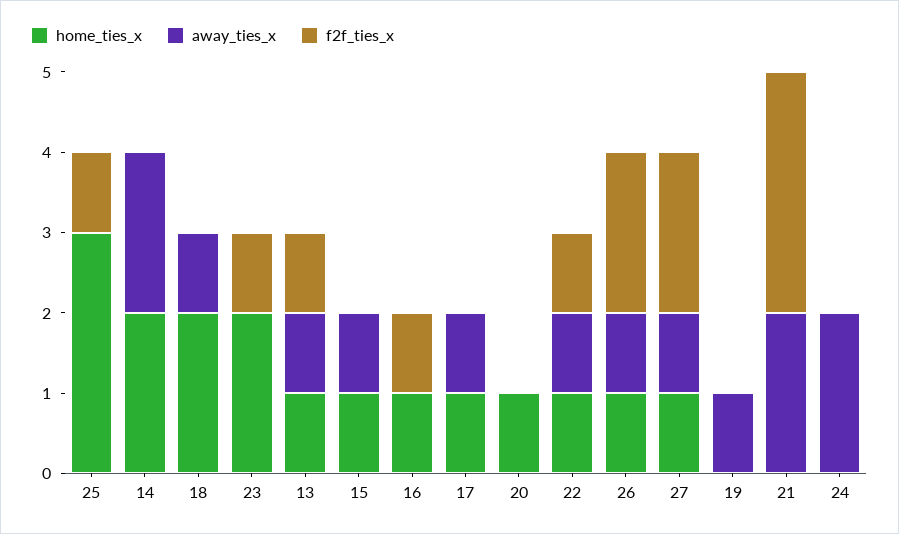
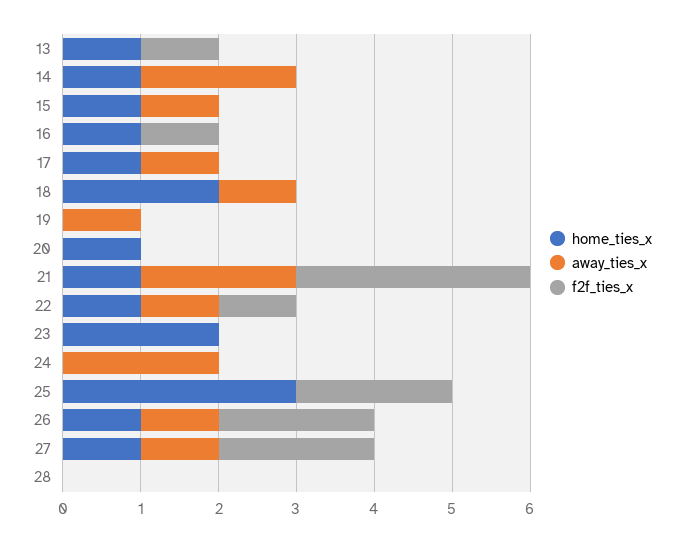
f2f_ties_x, 25: 1 -> 2
home_ties_x, 14: 2 -> 1
f2f_ties_x, 23: 1 -> 0
away_ties_x, 13: 1 -> 0
home_ties_x, 21: 0 -> 1
home_ties_x, 28: none -> 0
away_ties_x, 28: none -> 0
f2f_ties_x, 28: none -> 0

